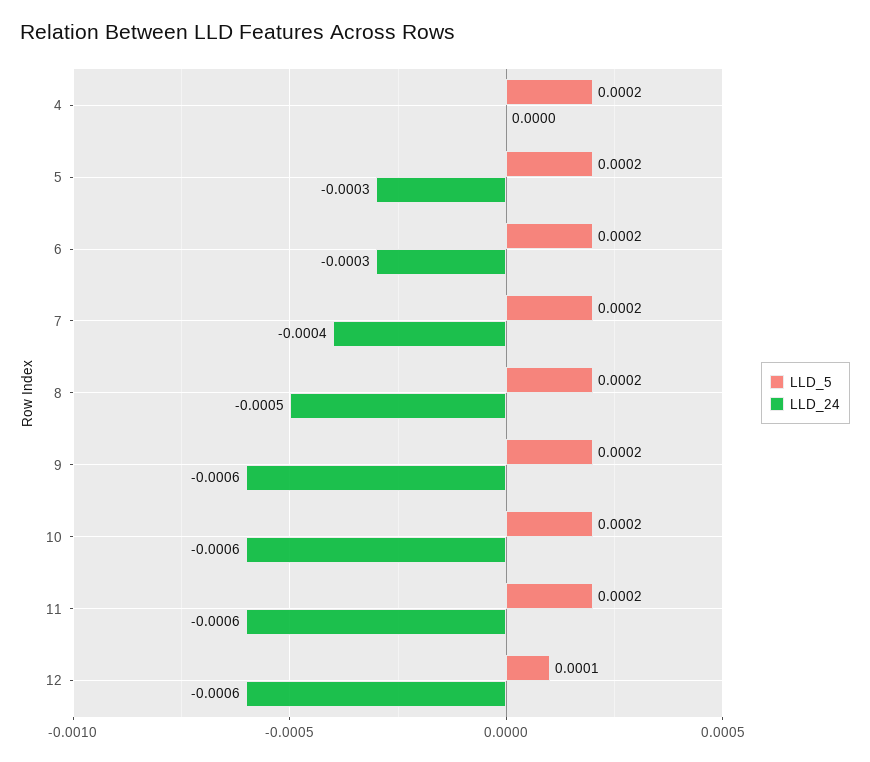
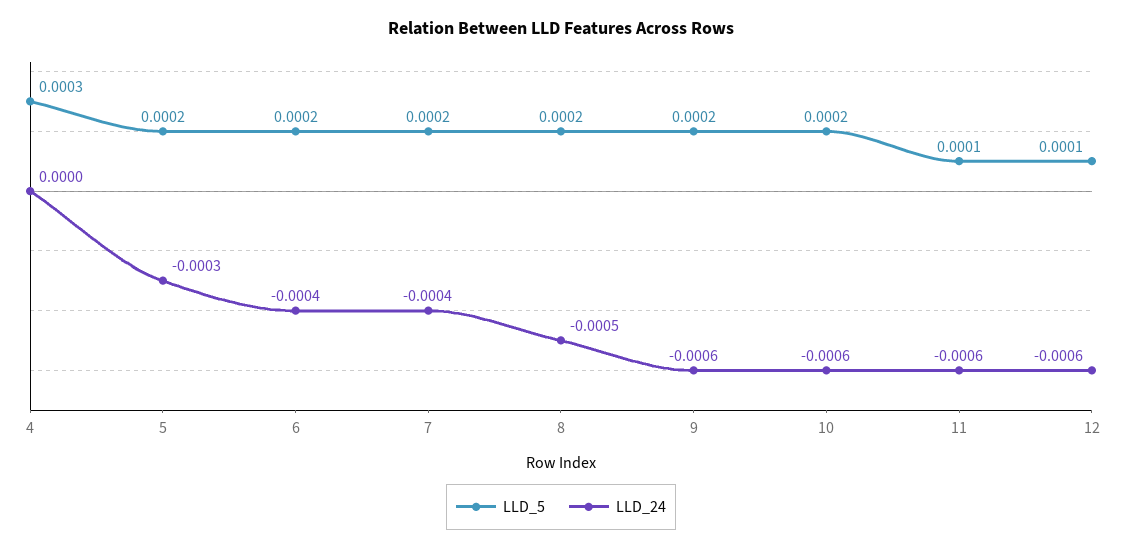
LLD_5, 4: 0.0002 -> 0.0003
LLD_24, 6: -0.0003 -> -0.0004
LLD_5, 11: 0.0002 -> 0.0001

